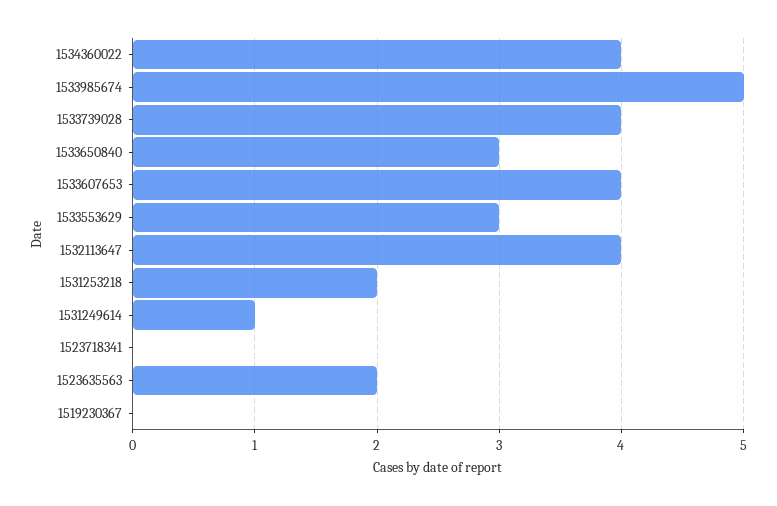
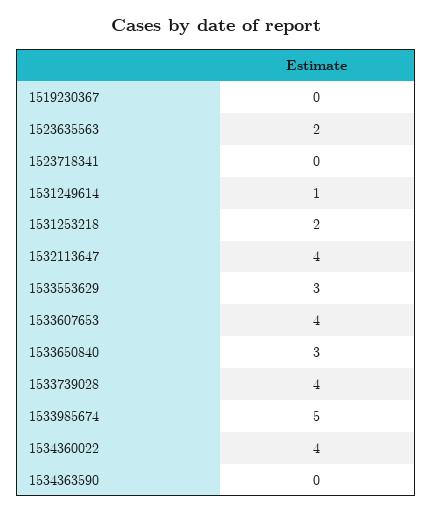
1534363590: none -> 0

